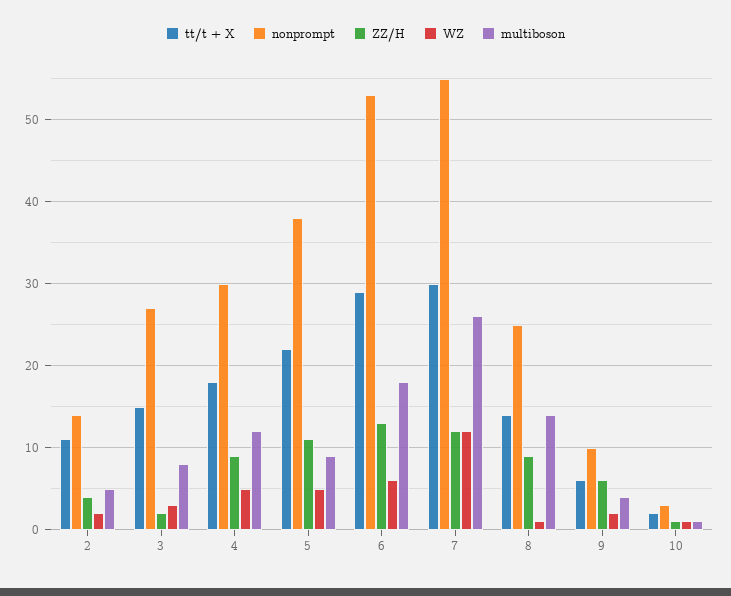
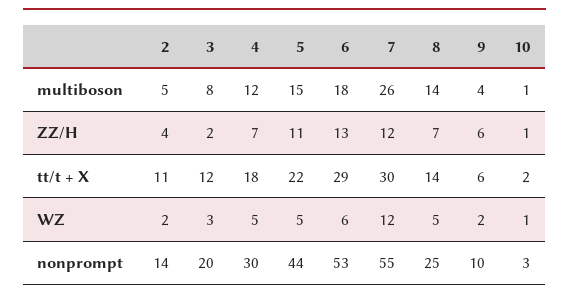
tt/t + X, 3: 15 -> 12
nonprompt, 3: 27 -> 20
ZZ/H, 4: 9 -> 7
nonprompt, 5: 38 -> 44
multiboson, 5: 9 -> 15
ZZ/H, 8: 9 -> 7
WZ, 8: 1 -> 5

